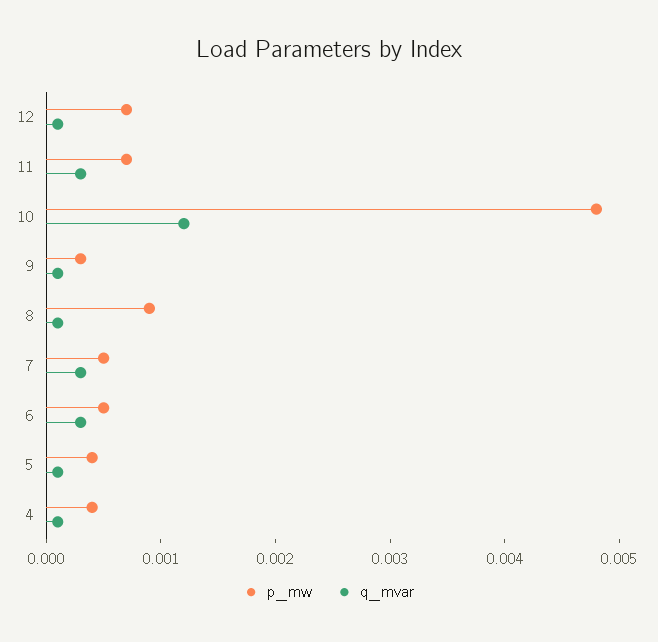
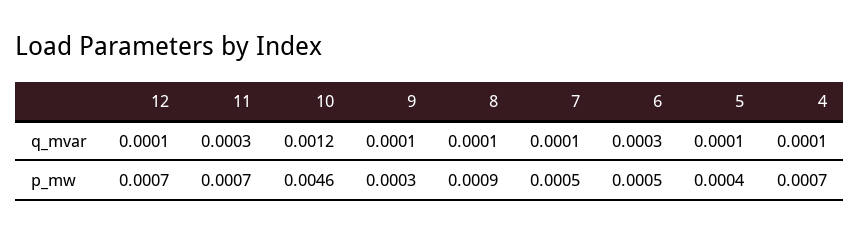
p_mw, 10: 0.0048 -> 0.0046
q_mvar, 7: 0.0003 -> 0.0001
p_mw, 4: 0.0004 -> 0.0007

